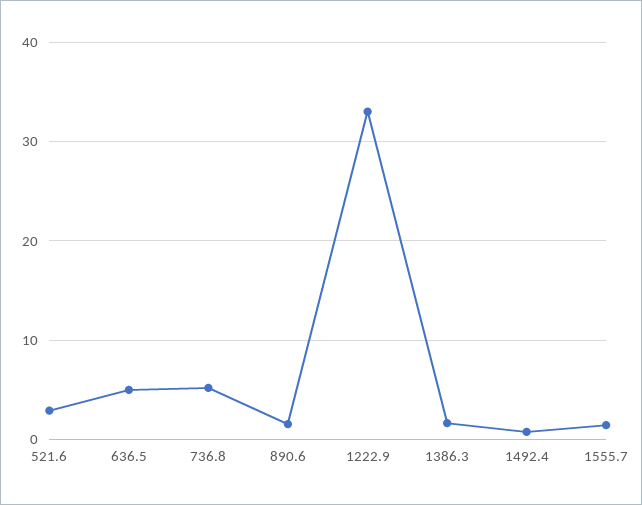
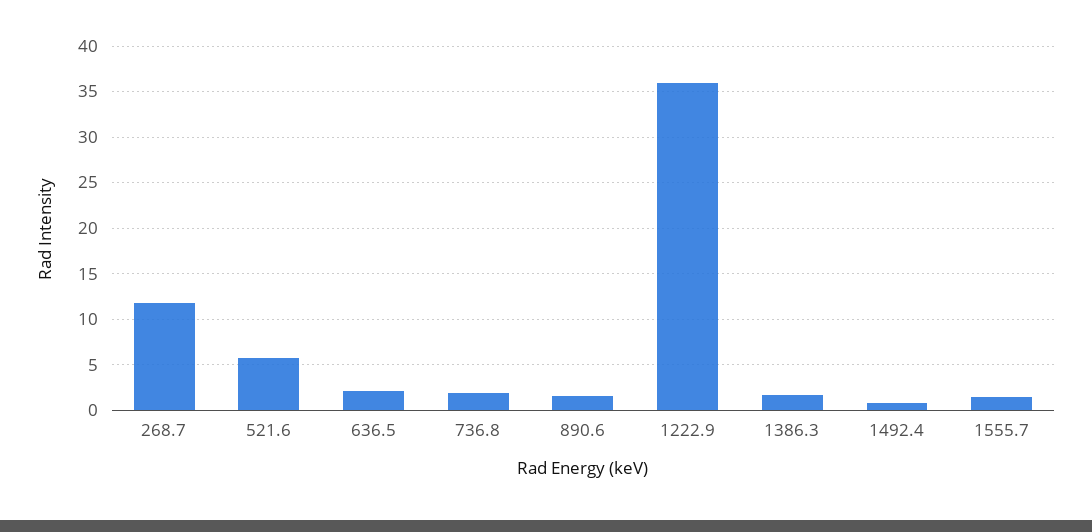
521.6: 3 -> 6
636.5: 5 -> 2
736.8: 5 -> 2
1222.9: 33 -> 36
268.7: none -> 12

